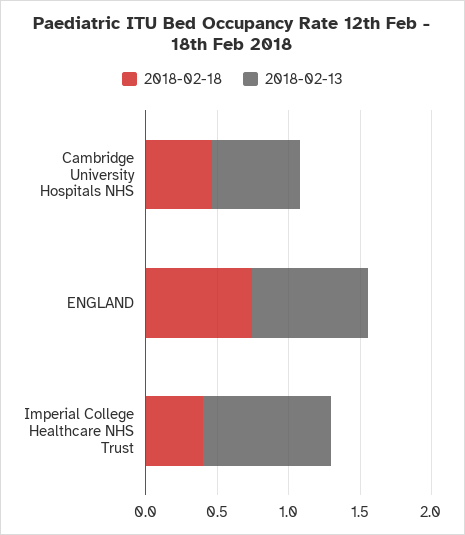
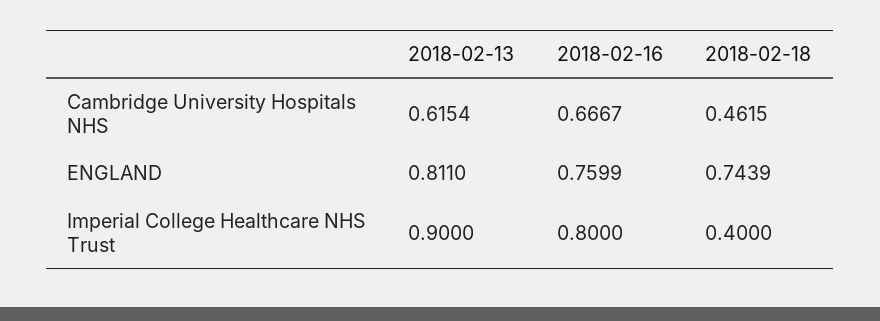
2018-02-16, Cambridge University Hospitals NHS: none -> 0.6667
2018-02-16, ENGLAND: none -> 0.7599
2018-02-16, Imperial College Healthcare NHS Trust: none -> 0.8

